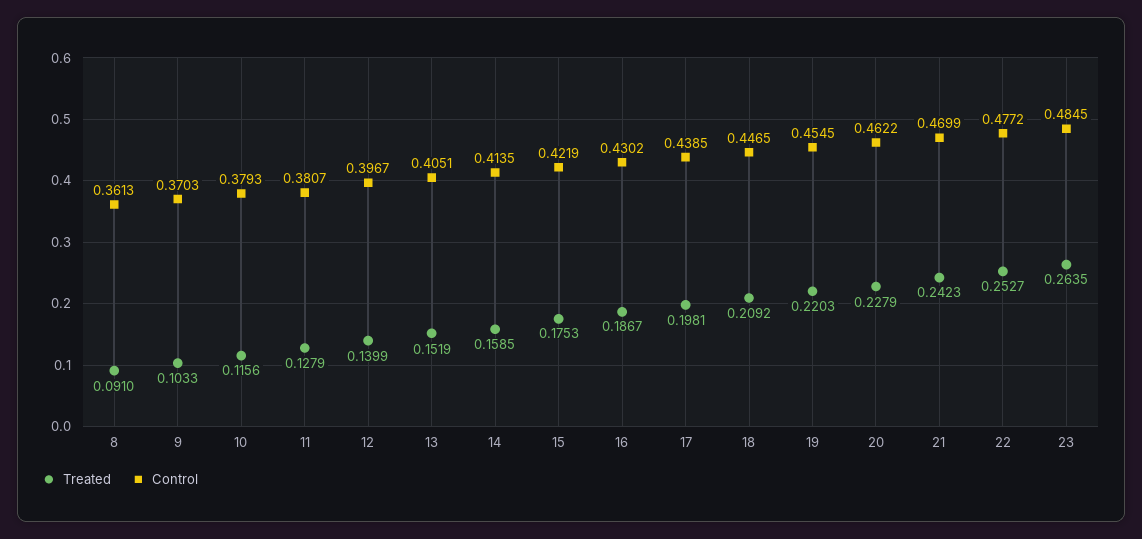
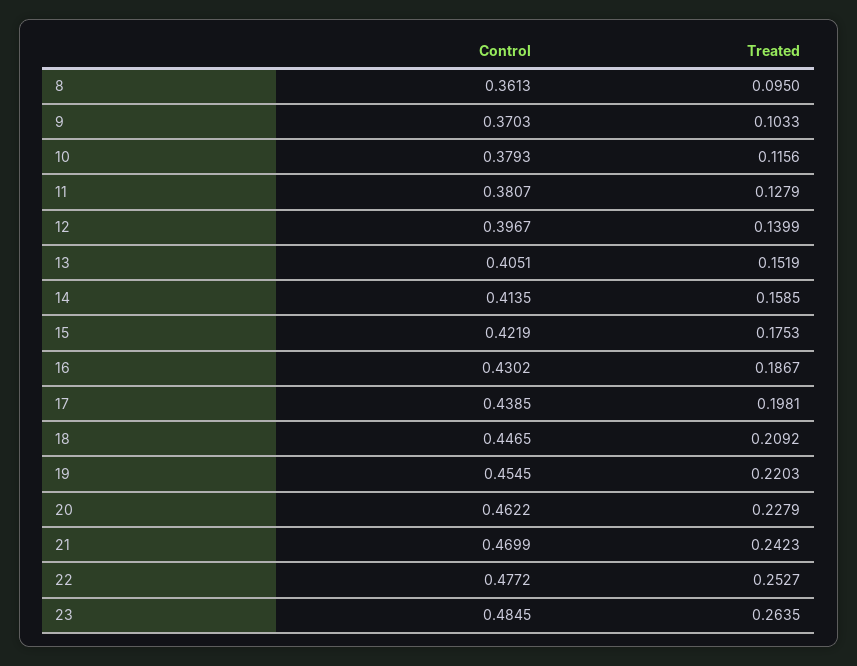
Treated, 8: 0.091 -> 0.095

